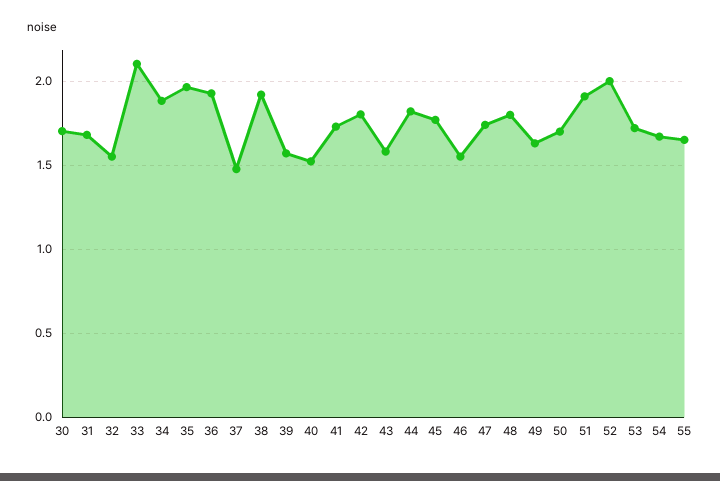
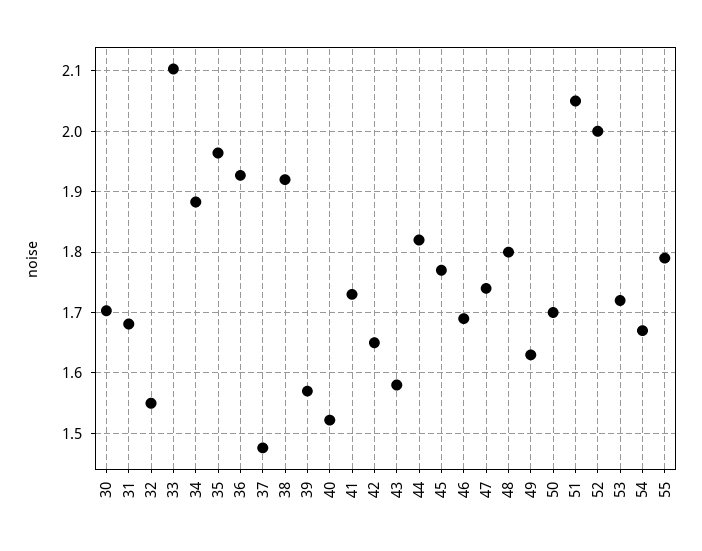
42: 1.8 -> 1.65
46: 1.55 -> 1.69
51: 1.9 -> 2.05
55: 1.65 -> 1.79

